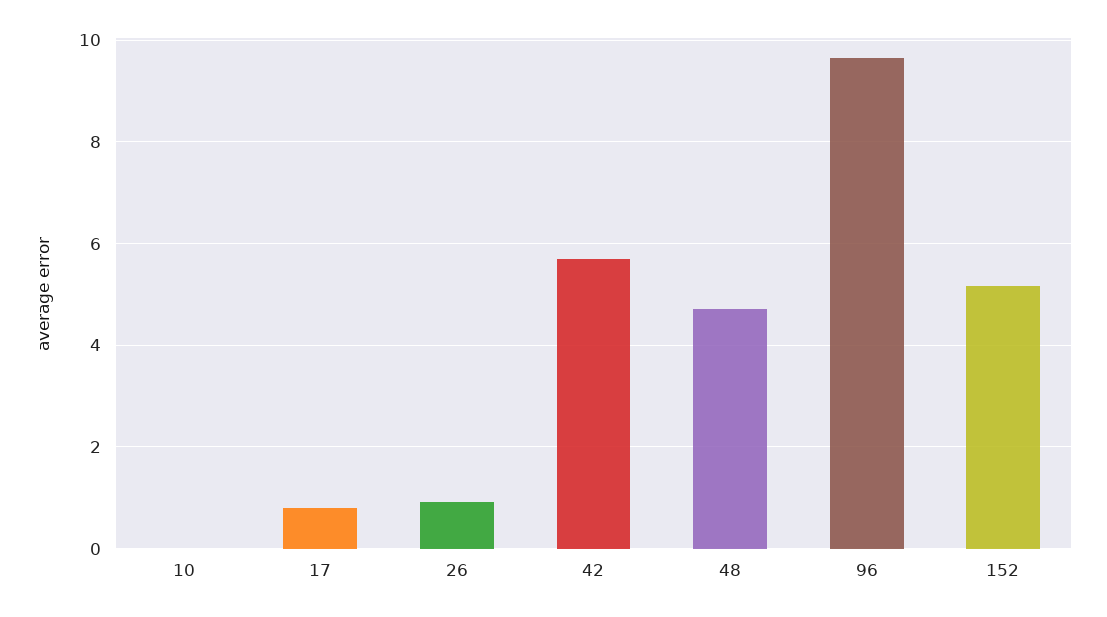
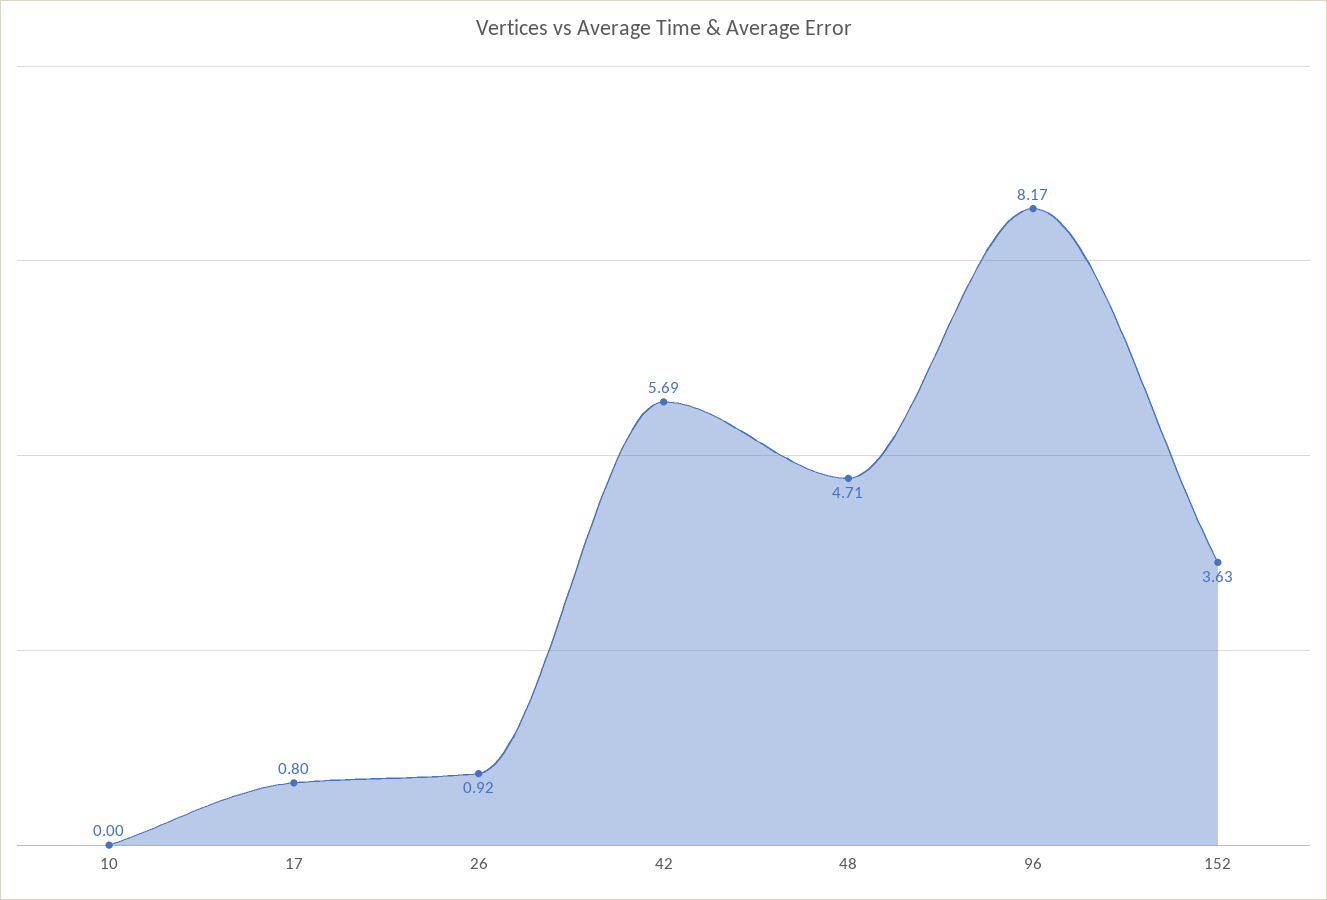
96: 9.6 -> 8.17
152: 5.2 -> 3.63

